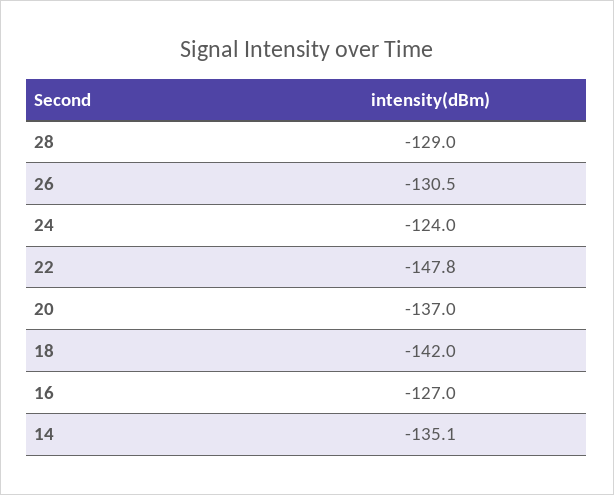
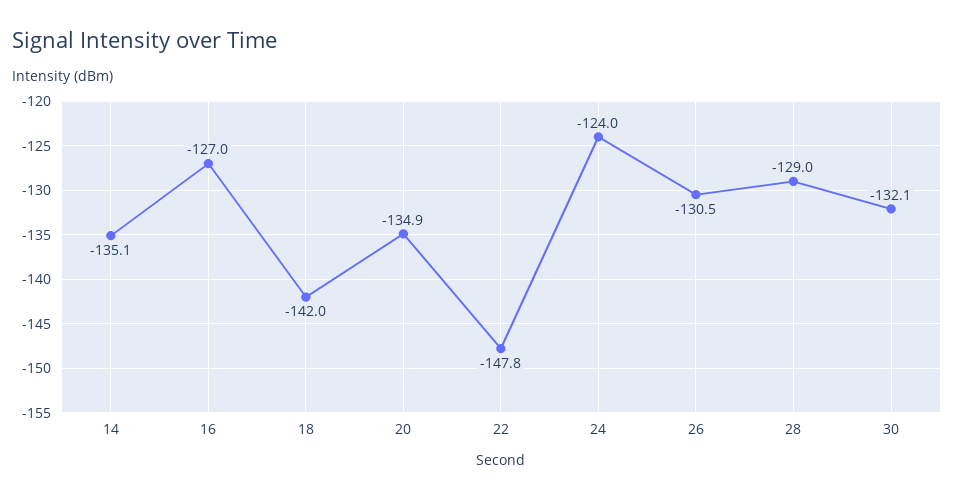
20: -137 -> -134.9
30: none -> -132.1

